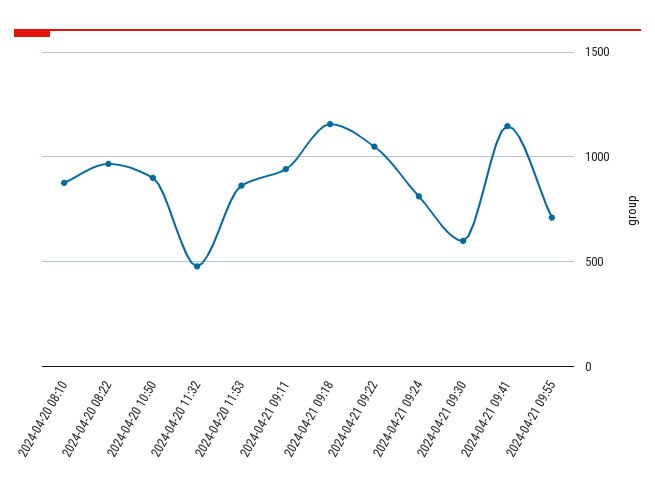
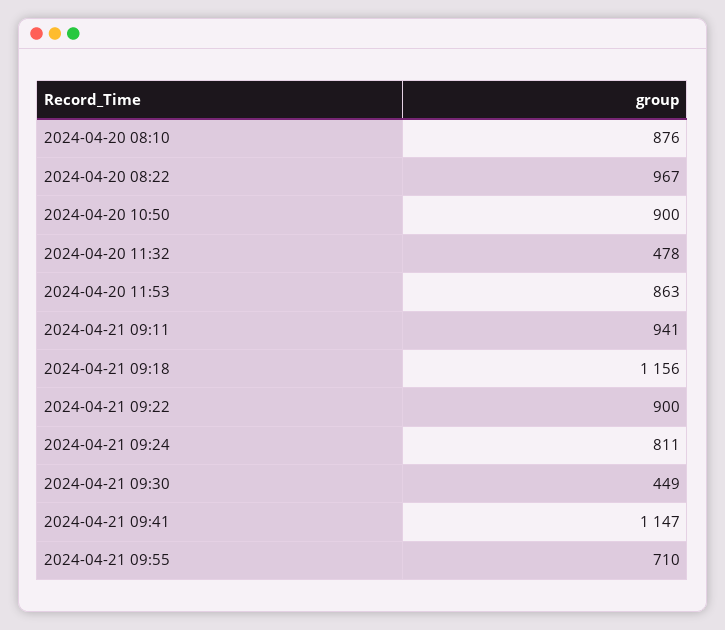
2024-04-21 09:22: 1050 -> 900
2024-04-21 09:30: 600 -> 449

